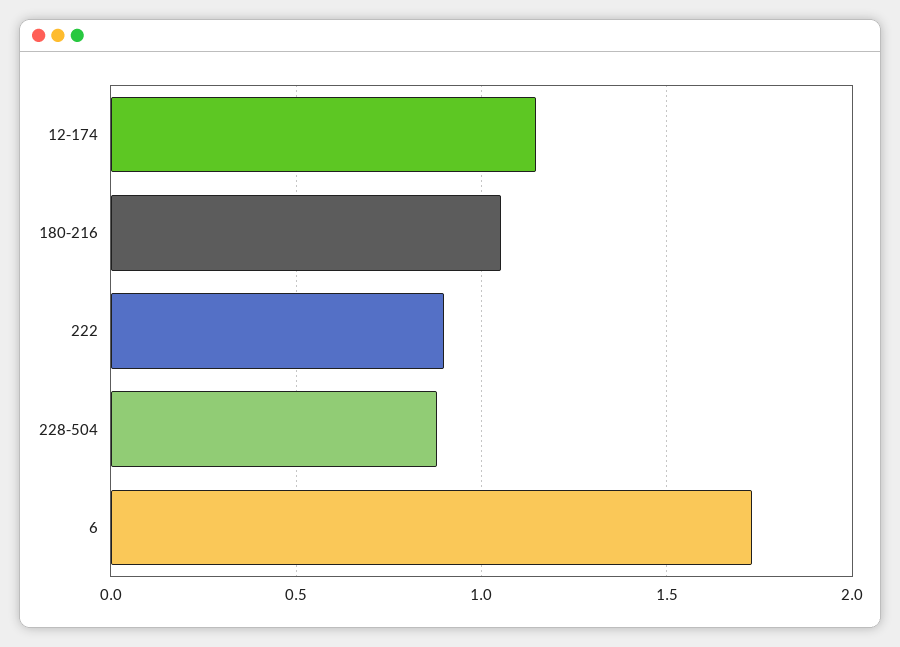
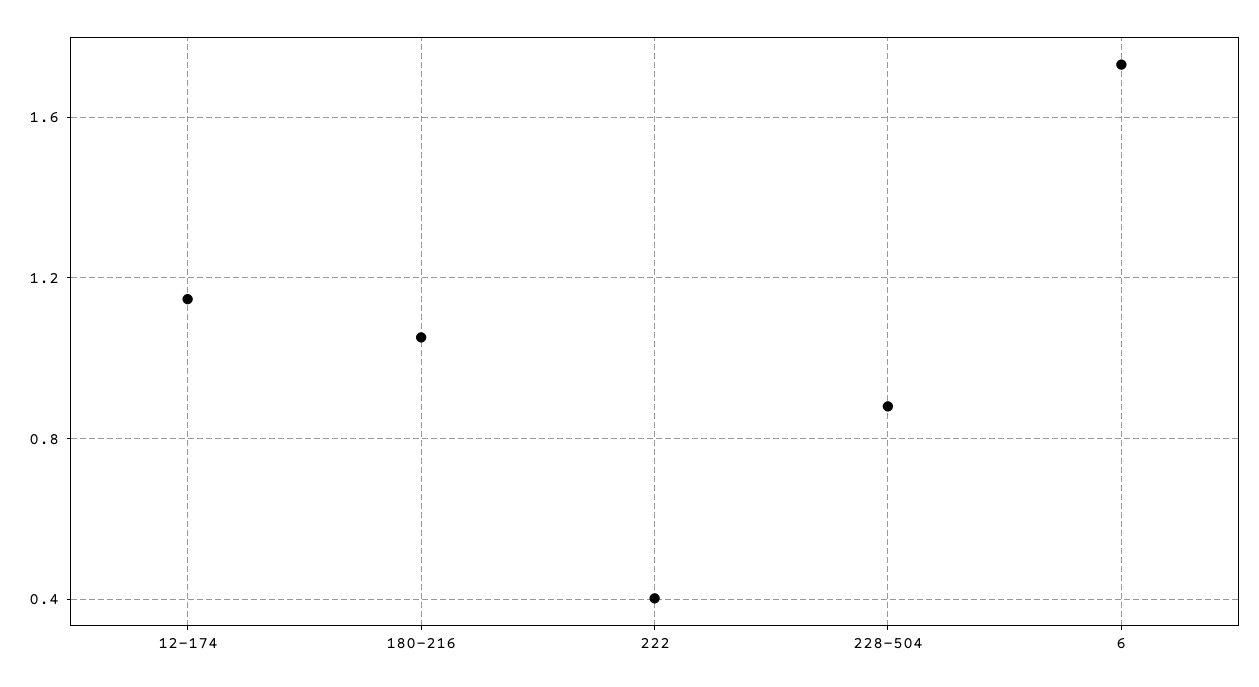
222: 0.9 -> 0.4

